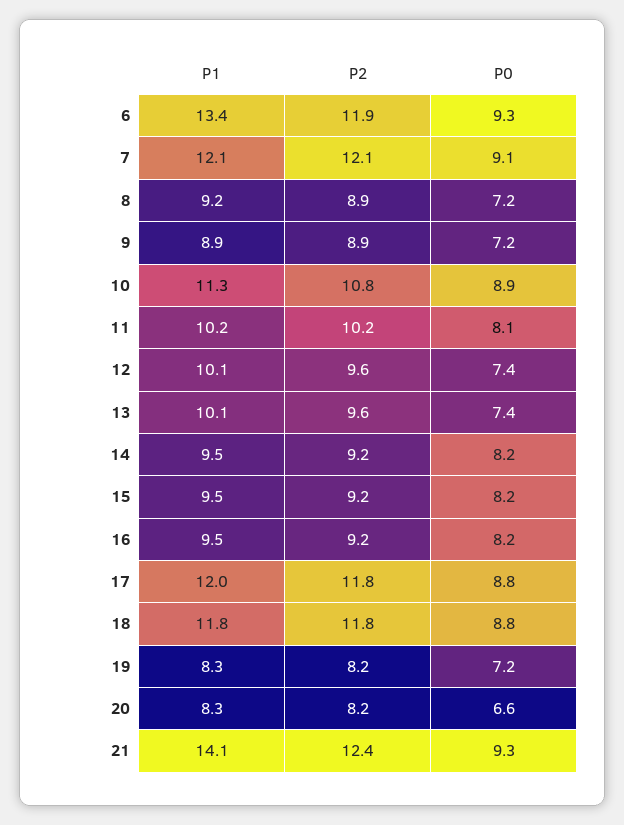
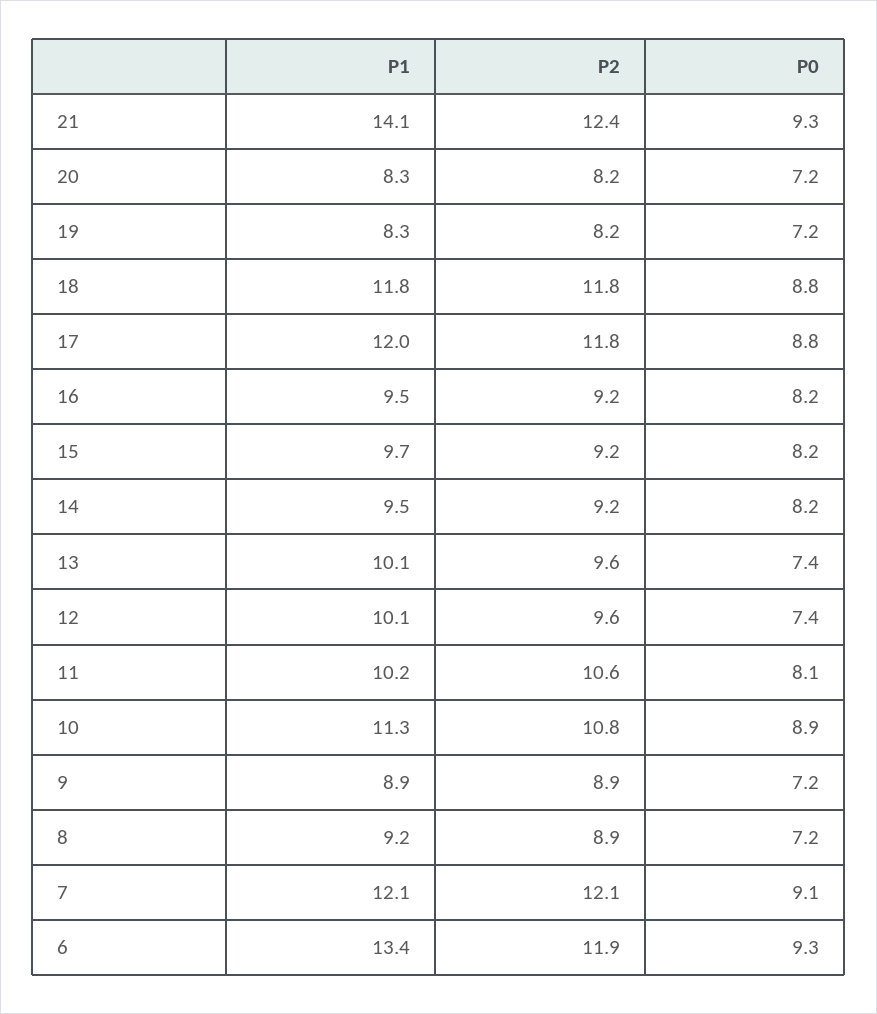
P2, 11: 10.2 -> 10.6
P1, 15: 9.5 -> 9.7
P0, 20: 6.6 -> 7.2

